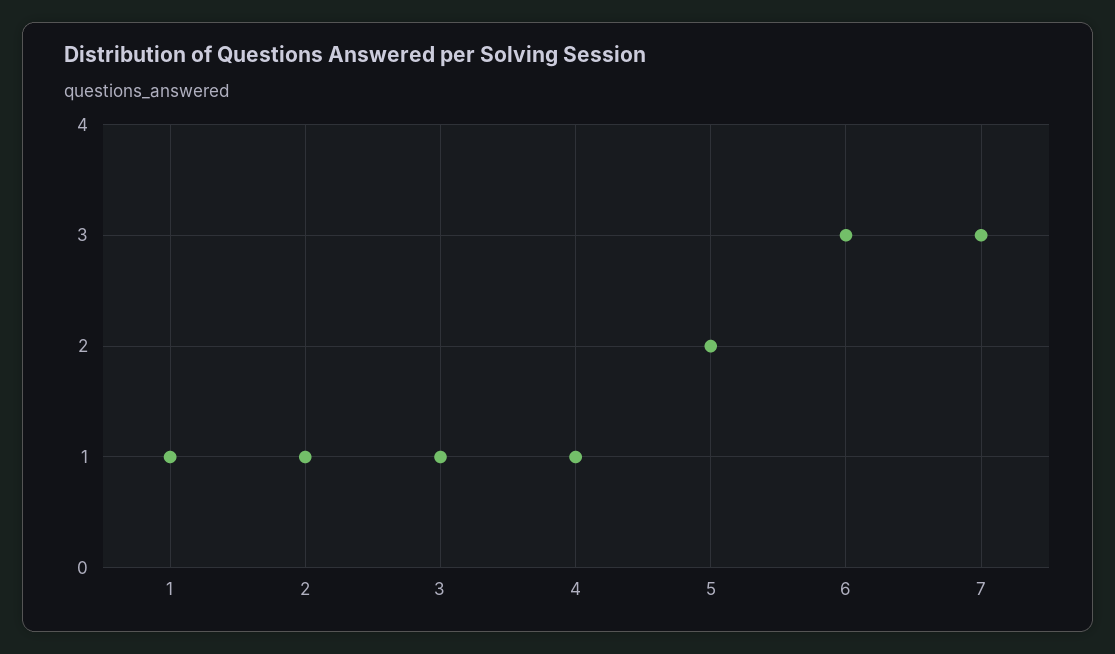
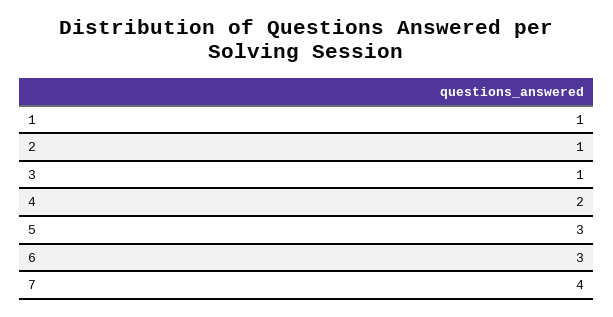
4: 1 -> 2
5: 2 -> 3
7: 3 -> 4

